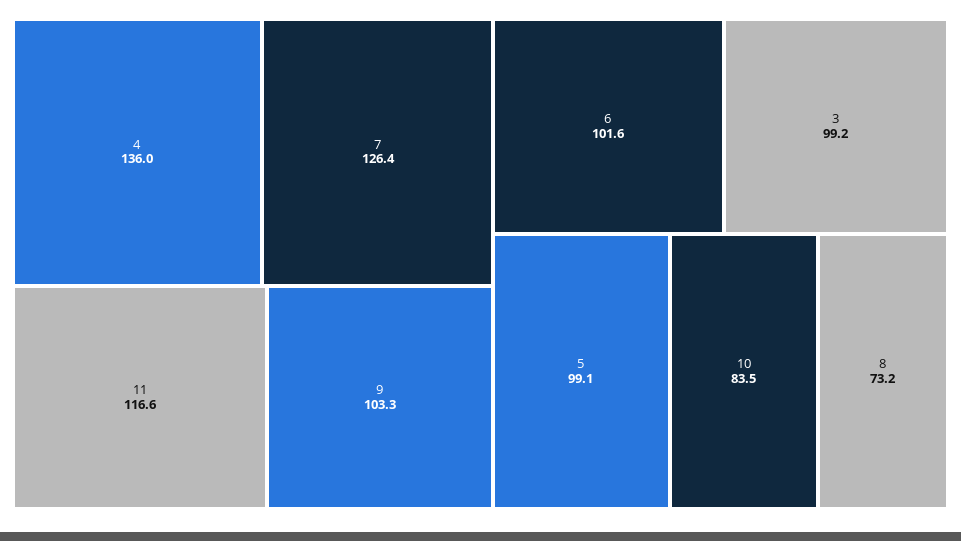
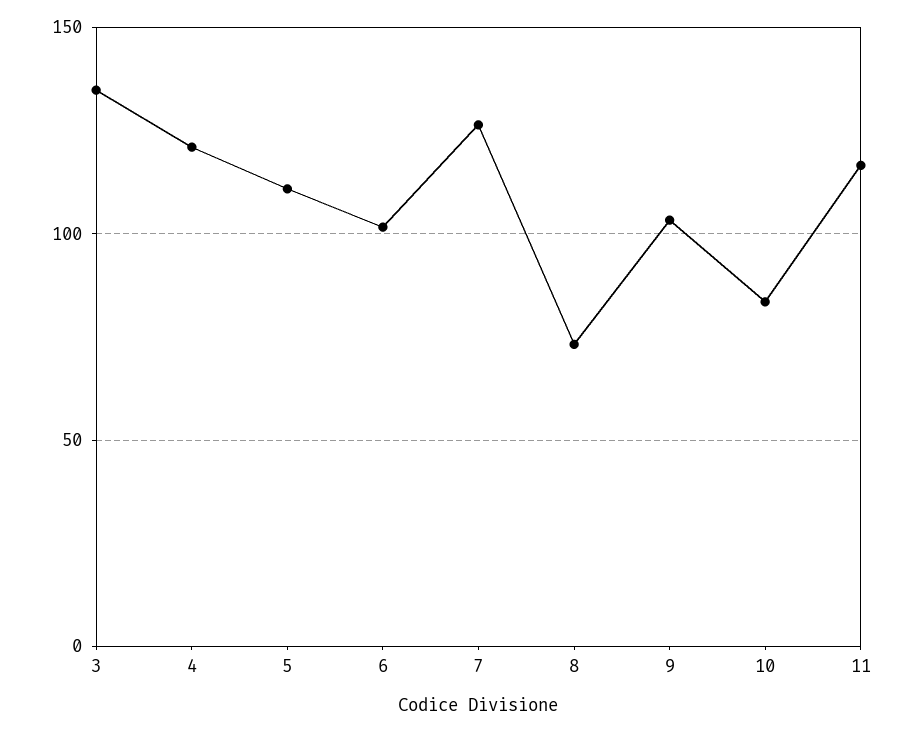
4: 136 -> 120
3: 99.2 -> 135
5: 99.1 -> 110

